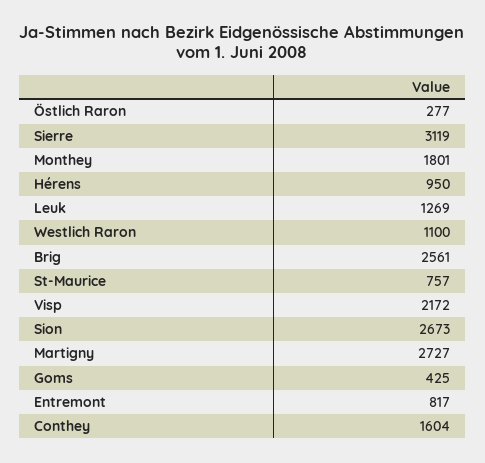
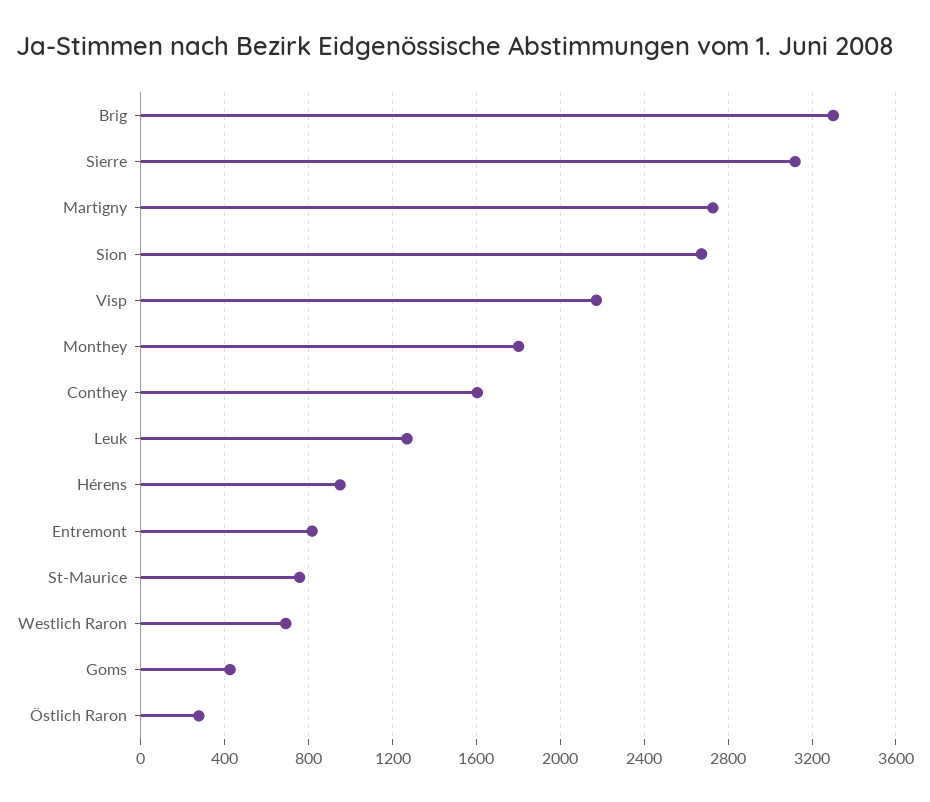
Westlich Raron: 1100 -> 700
Brig: 2561 -> 3300

